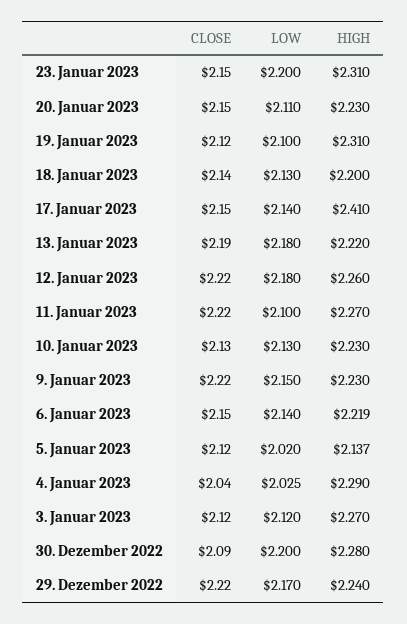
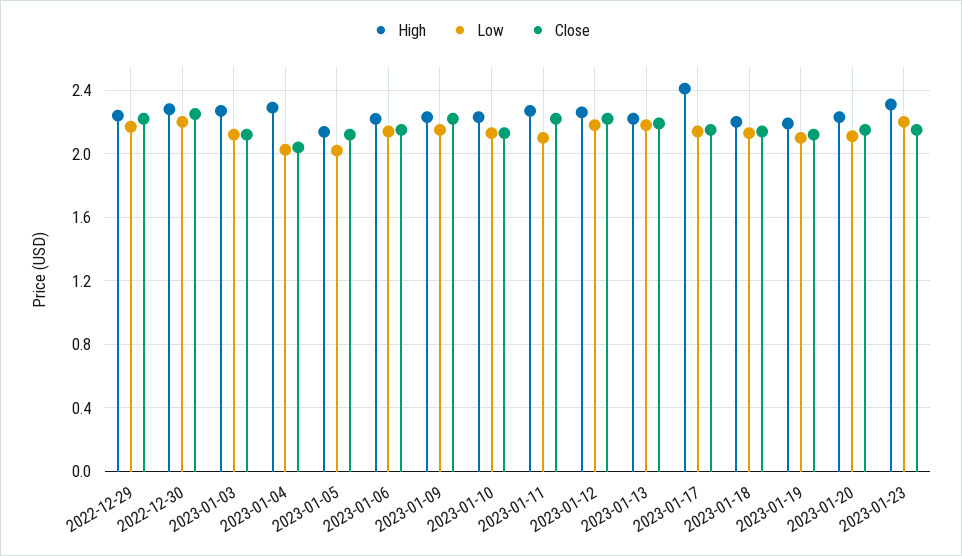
HIGH, 19. Januar 2023: 2.31 -> 2.2
CLOSE, 30. Dezember 2022: 2.09 -> 2.25

